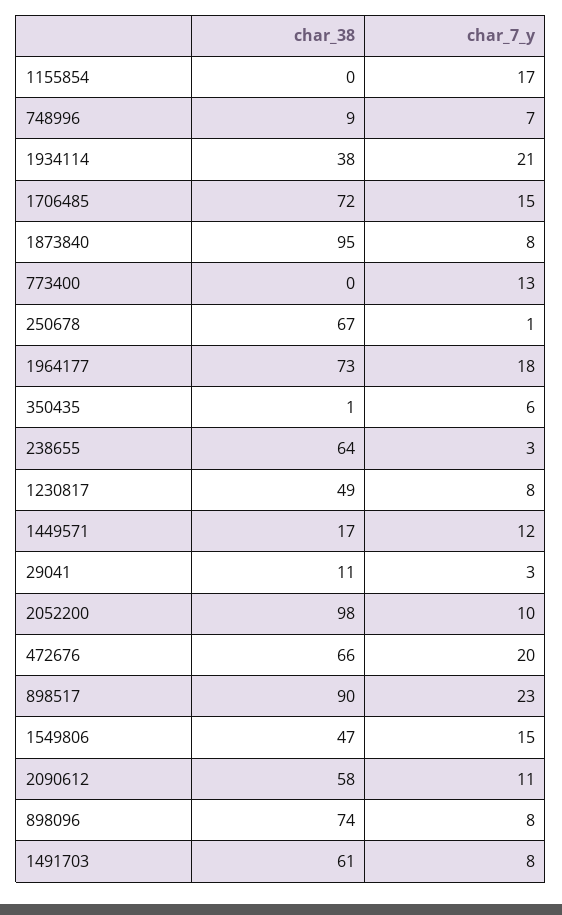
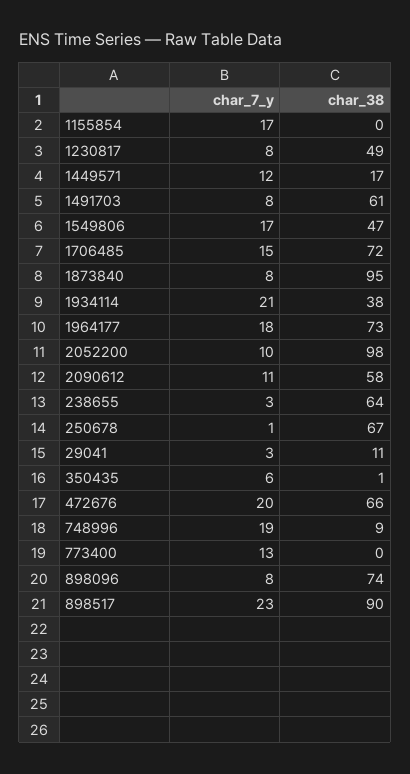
char_7_y, 748996: 7 -> 19
char_7_y, 1549806: 15 -> 17

